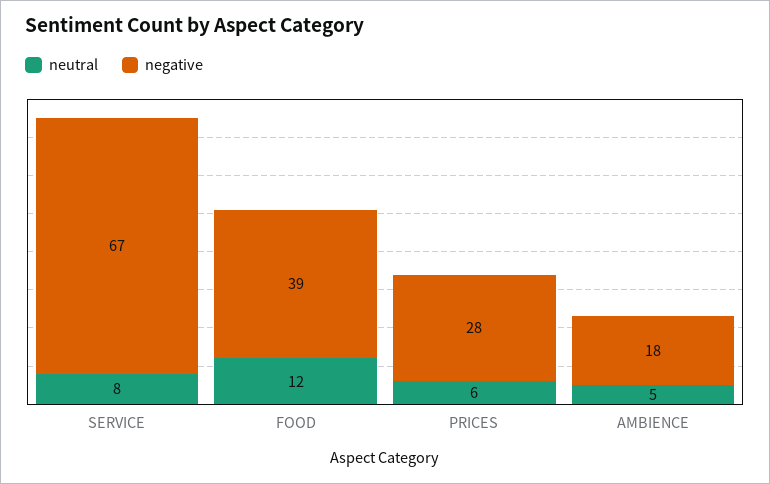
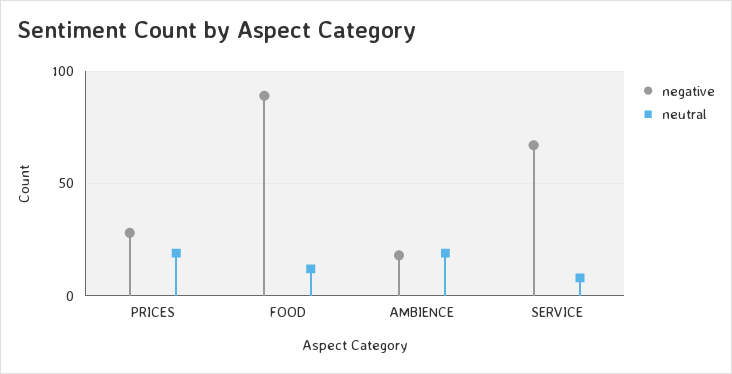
negative, FOOD: 39 -> 90
neutral, PRICES: 6 -> 20
neutral, AMBIENCE: 5 -> 20

